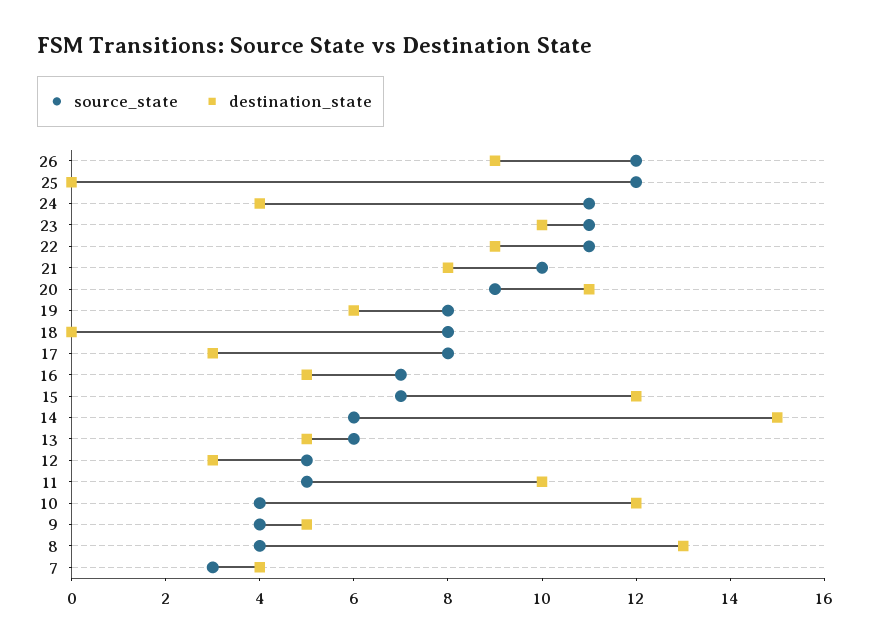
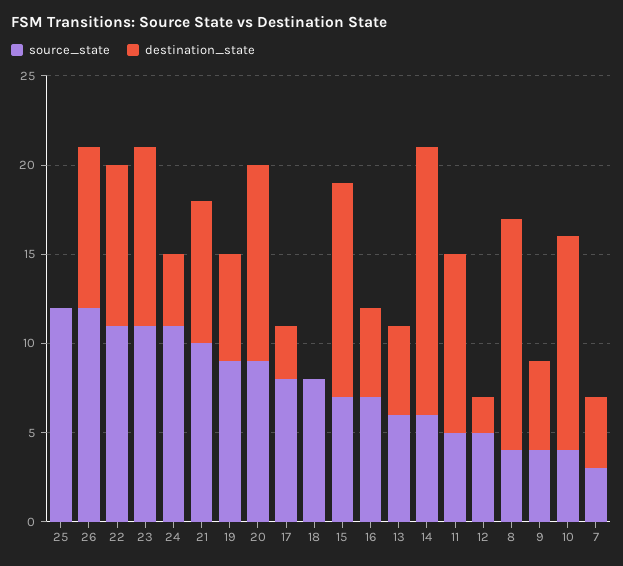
source_state, 19: 8 -> 9
destination_state, 12: 3 -> 2

